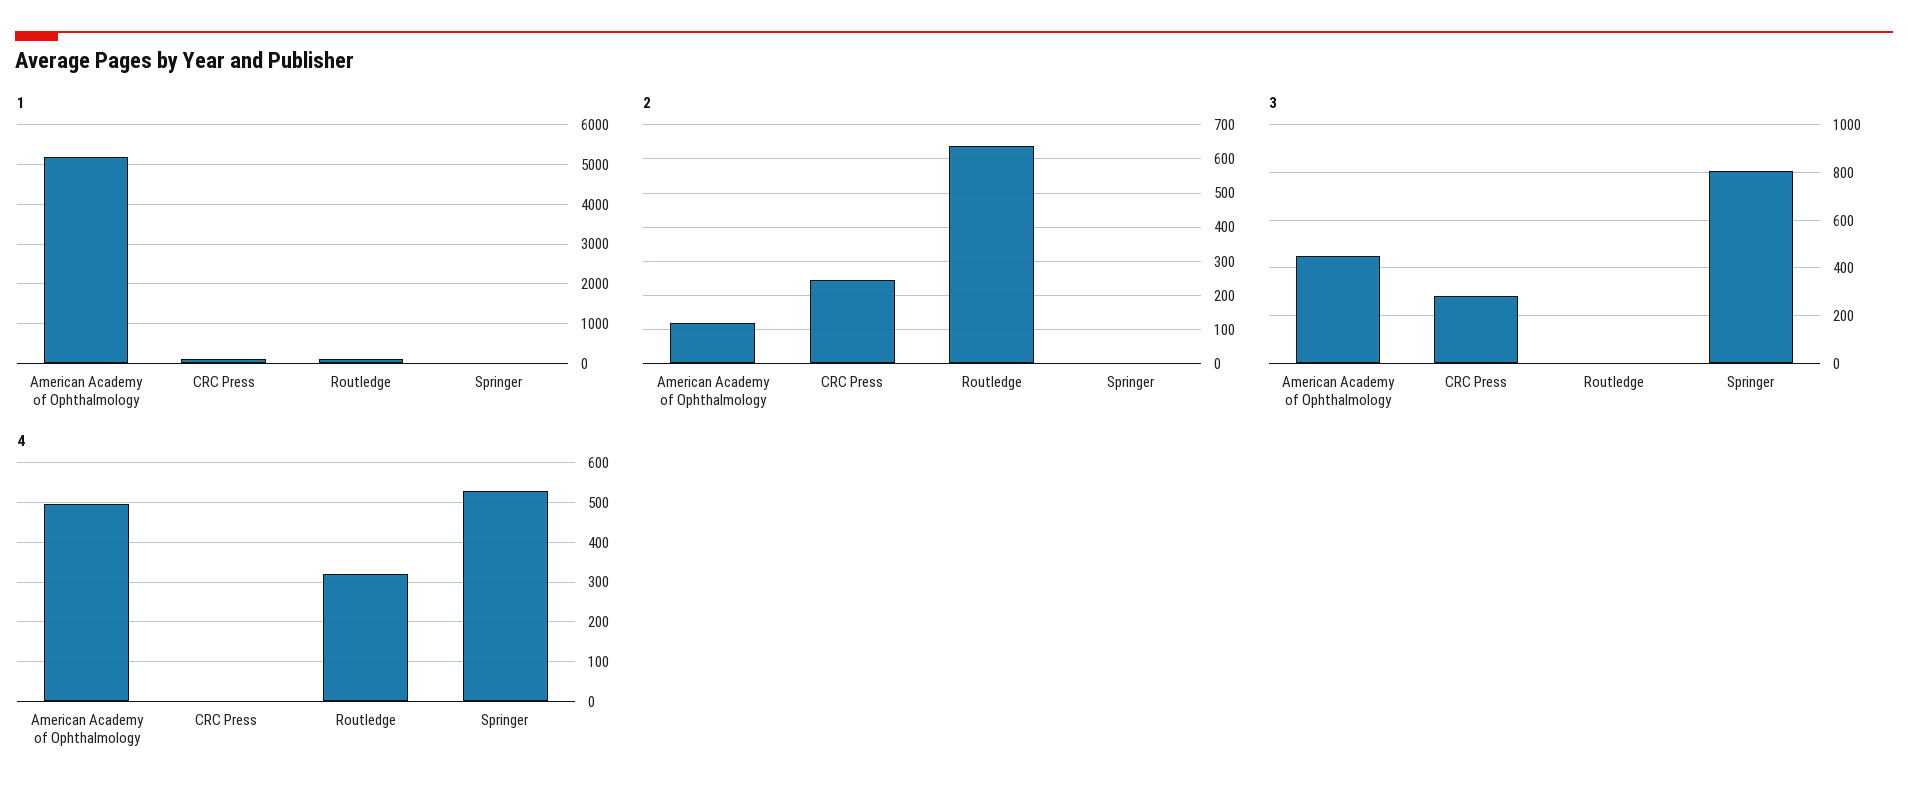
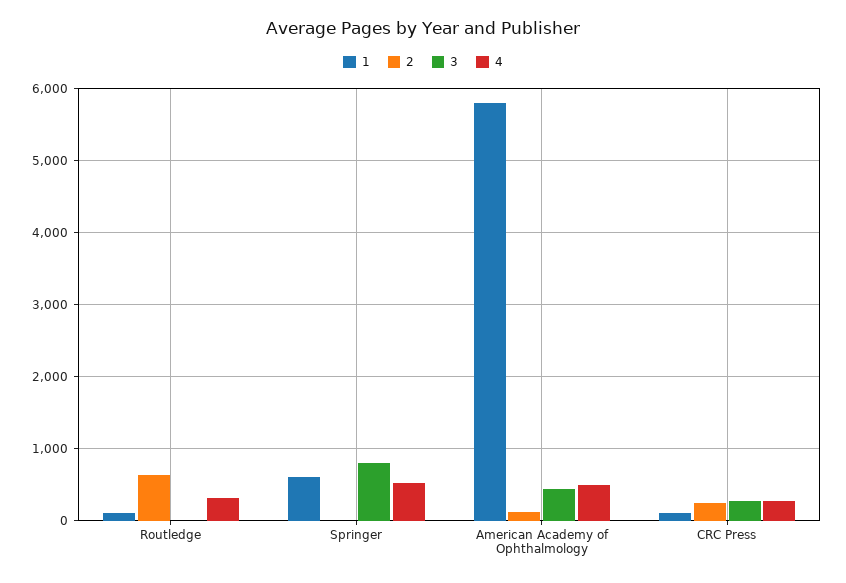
1, American Academy of Ophthalmology: 5200 -> 5800
1, Springer: 0 -> 600
4, CRC Press: 0 -> 300

